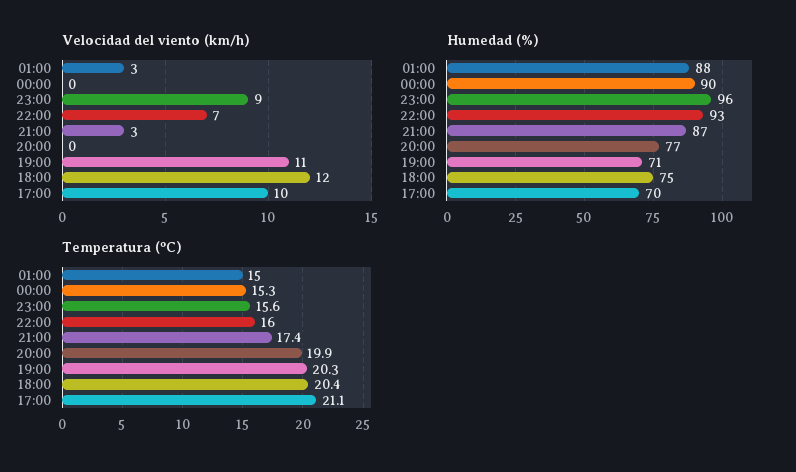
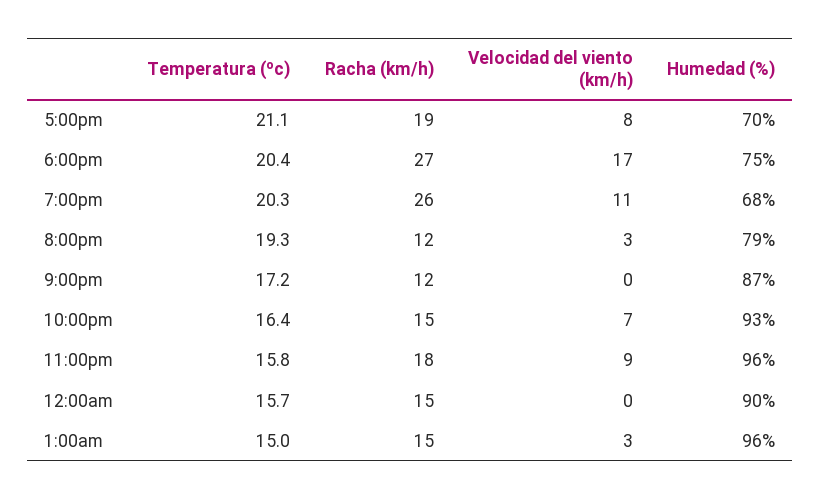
Velocidad del viento (km/h), 21:00: 3 -> 0
Velocidad del viento (km/h), 20:00: 0 -> 3
Velocidad del viento (km/h), 18:00: 12 -> 17
Velocidad del viento (km/h), 17:00: 10 -> 8
Humedad (%), 01:00: 88 -> 96
Humedad (%), 20:00: 77 -> 79
Humedad (%), 19:00: 71 -> 68
Temperatura (ºC), 00:00: 15.3 -> 15.7
Temperatura (ºC), 23:00: 15.6 -> 15.8
Temperatura (ºC), 22:00: 16 -> 16.4
Temperatura (ºC), 21:00: 17.4 -> 17.2
Temperatura (ºC), 20:00: 19.9 -> 19.3
Racha (km/h), 17:00: none -> 19
Racha (km/h), 18:00: none -> 27
Racha (km/h), 19:00: none -> 26
Racha (km/h), 20:00: none -> 12
Racha (km/h), 21:00: none -> 12
Racha (km/h), 22:00: none -> 15
Racha (km/h), 23:00: none -> 18
Racha (km/h), 00:00: none -> 15
Racha (km/h), 01:00: none -> 15

